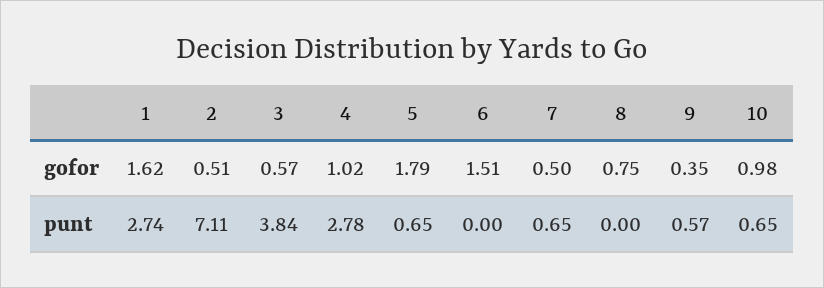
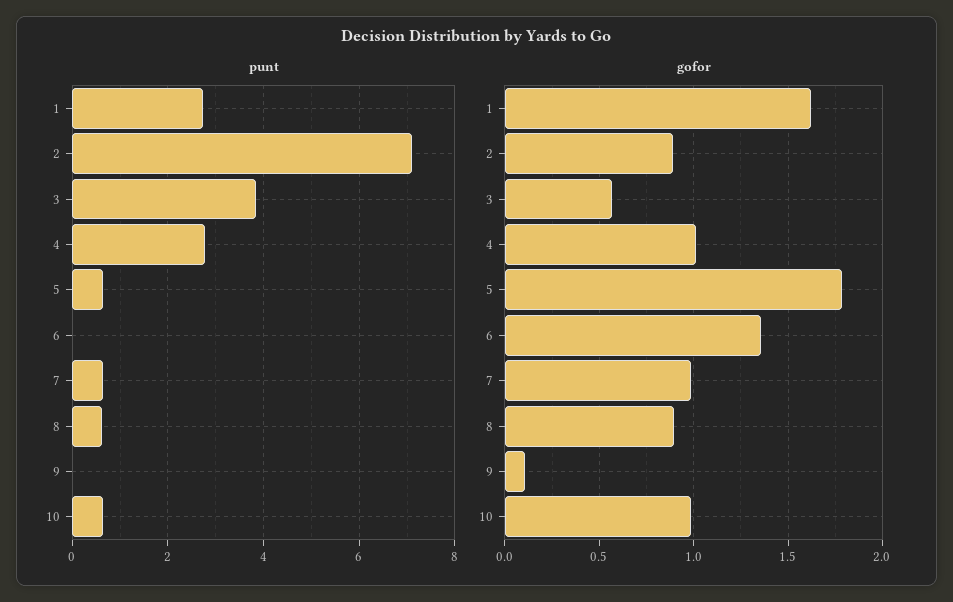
gofor, 2: 0.51 -> 0.9
gofor, 6: 1.51 -> 1.35
gofor, 7: 0.5 -> 1
gofor, 8: 0.75 -> 0.9
gofor, 9: 0.35 -> 0.1
punt, 8: 0 -> 0.6
punt, 9: 0.57 -> 0

